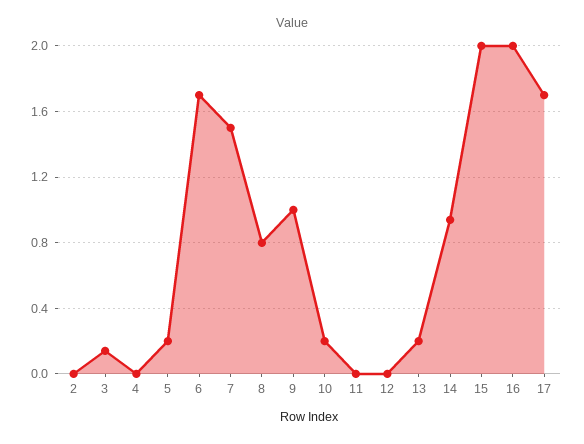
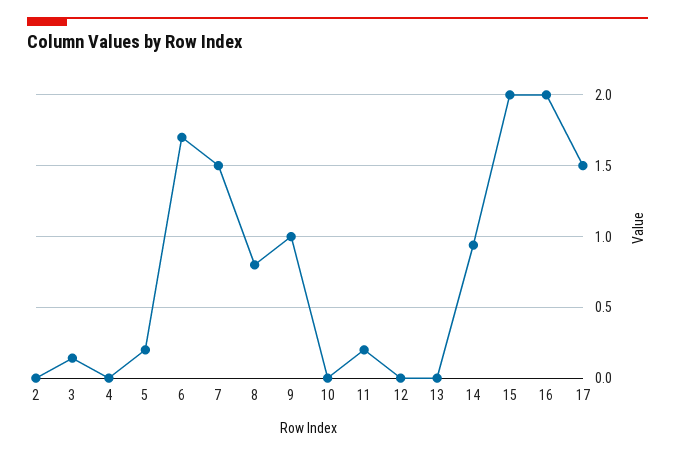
10: 0.2 -> 0
11: 0 -> 0.2
13: 0.2 -> 0
17: 1.7 -> 1.5

